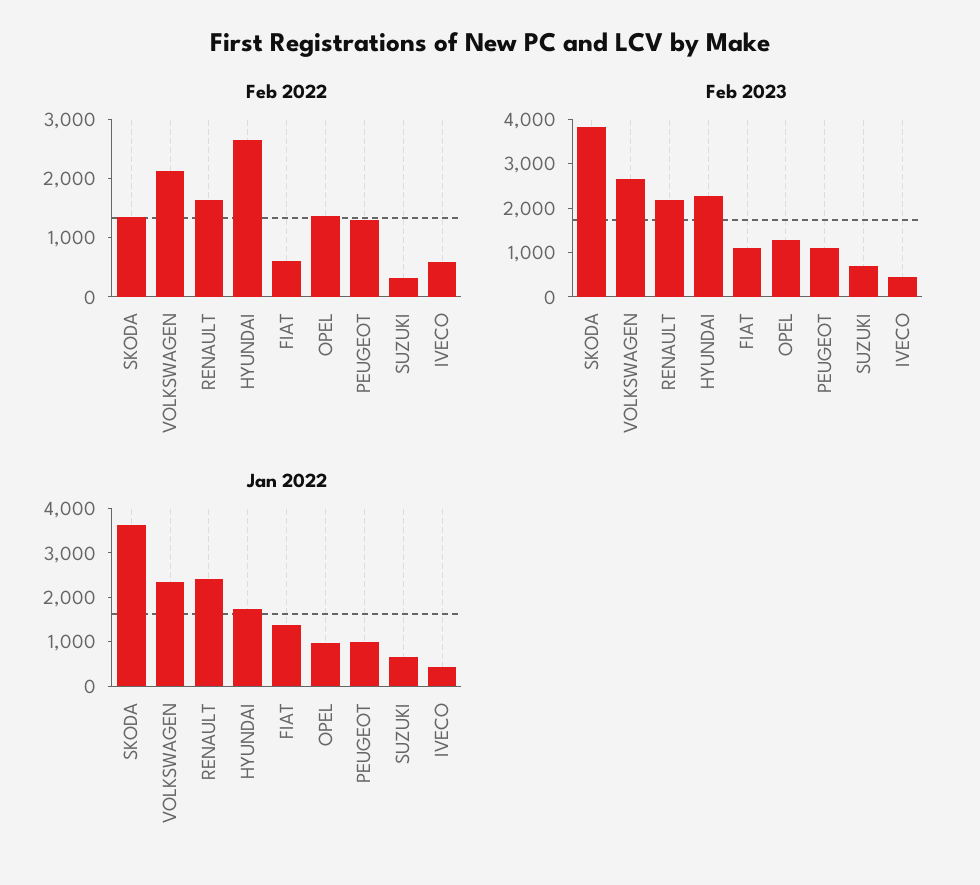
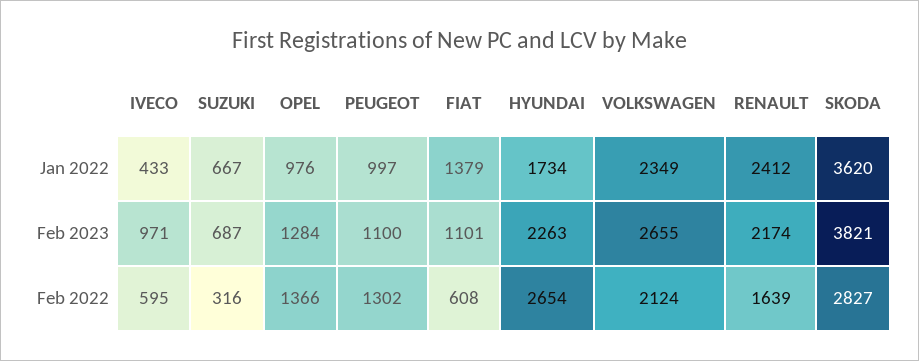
Feb 2022, SKODA: 1400 -> 2827
Feb 2023, IVECO: 400 -> 971

